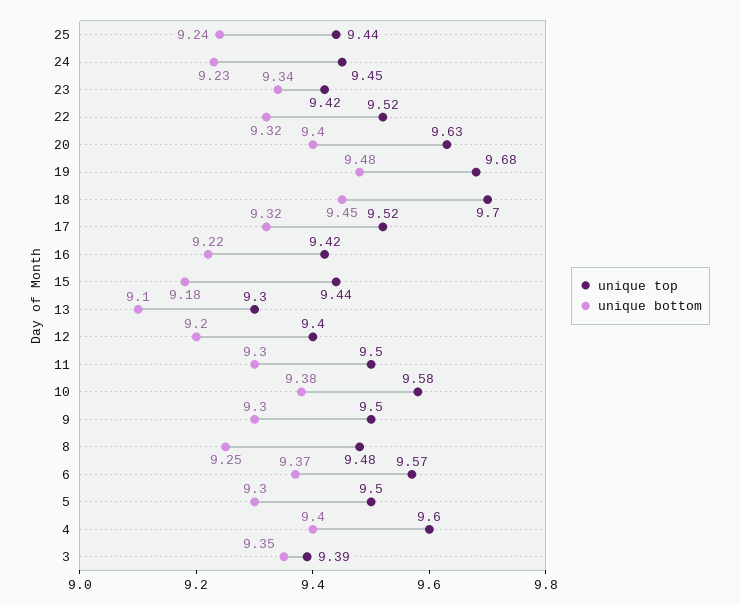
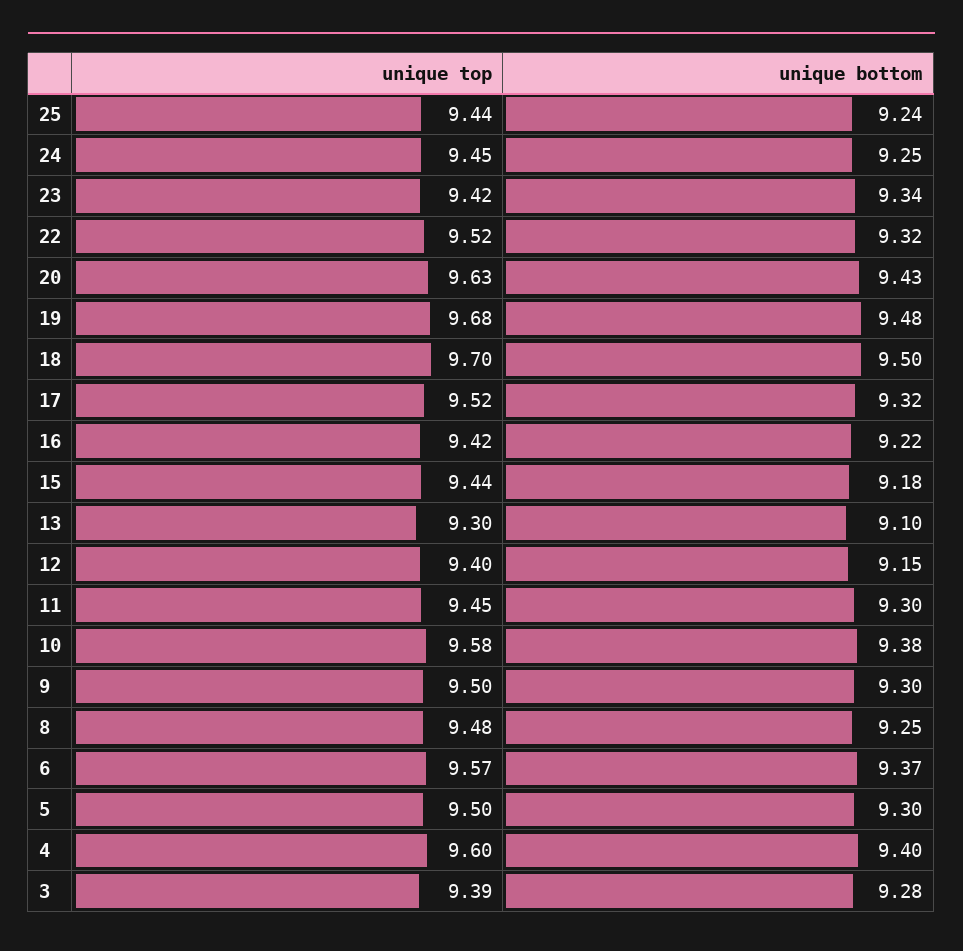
unique bottom, 24: 9.23 -> 9.25
unique bottom, 20: 9.4 -> 9.43
unique bottom, 18: 9.45 -> 9.5
unique bottom, 12: 9.2 -> 9.15
unique top, 11: 9.5 -> 9.45
unique bottom, 3: 9.35 -> 9.28

